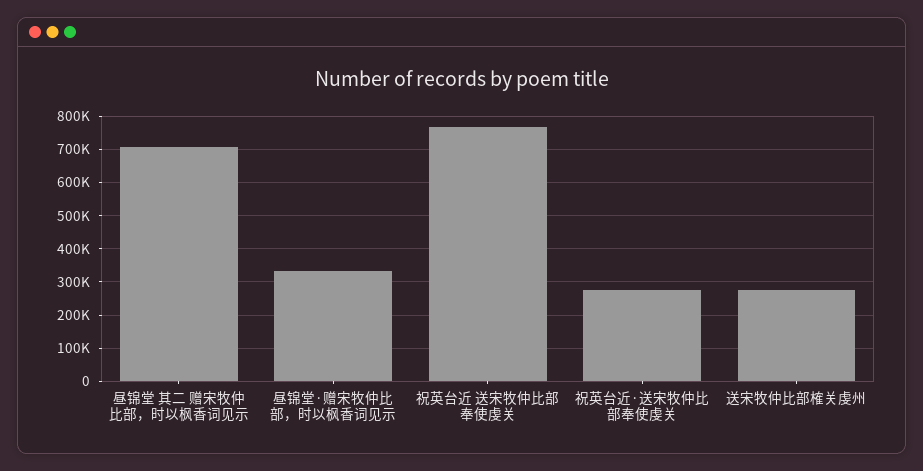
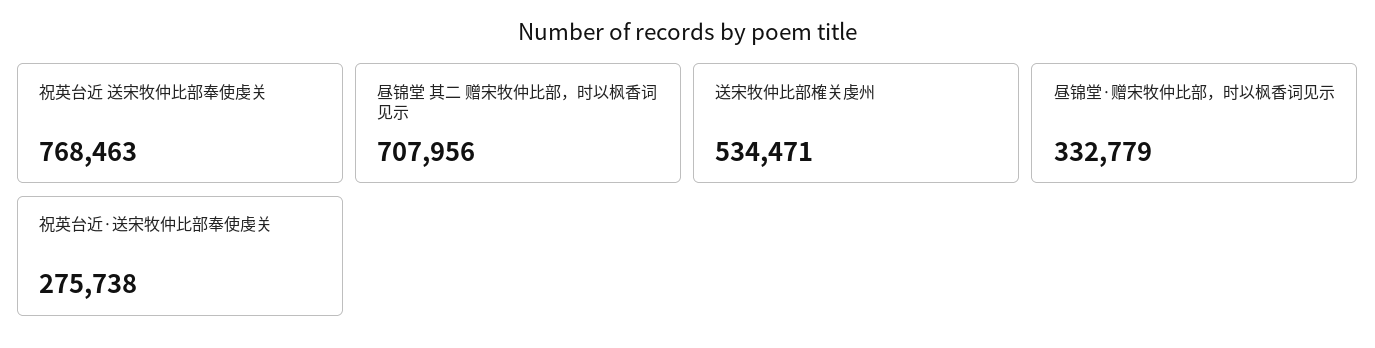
送宋牧仲比部榷关虔州: 280000 -> 534471

